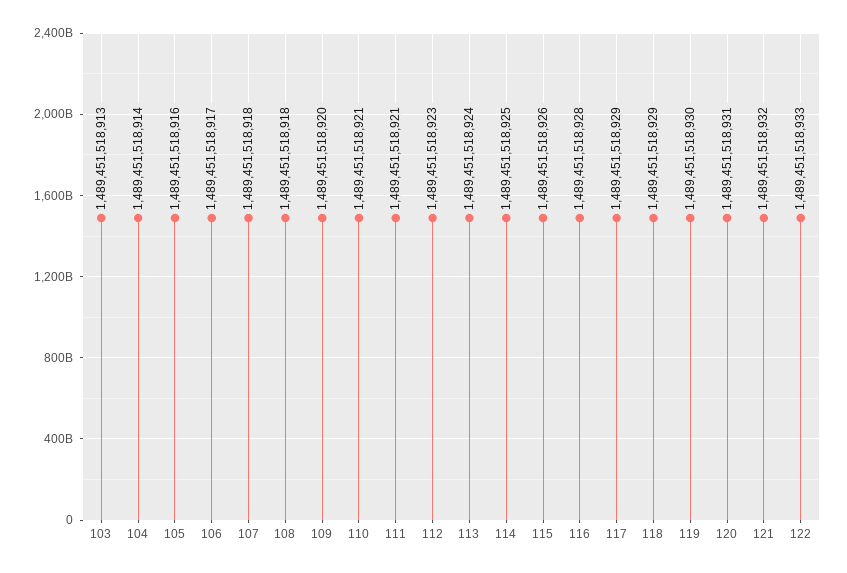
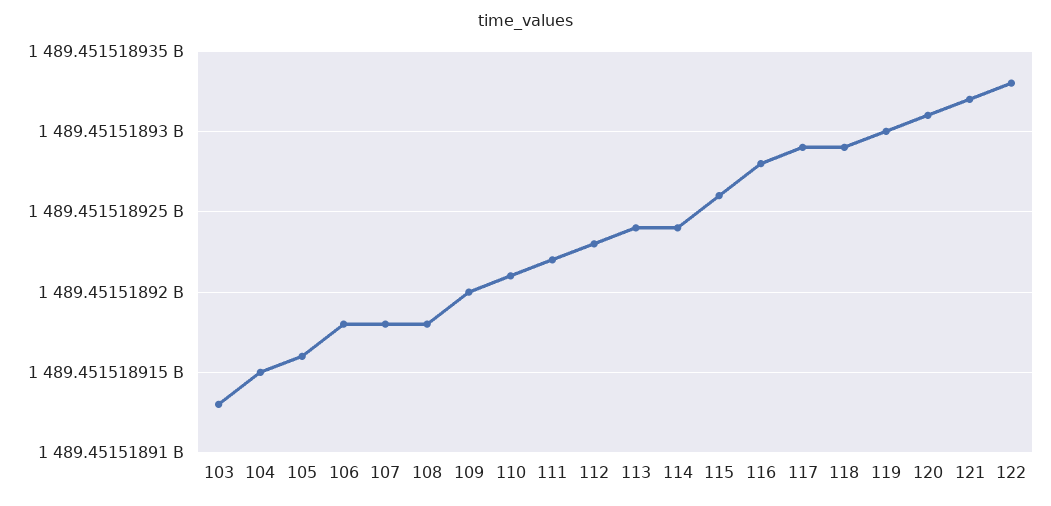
104: 1489451518914 -> 1489451518915
106: 1489451518917 -> 1489451518918
111: 1489451518921 -> 1489451518922
114: 1489451518925 -> 1489451518924

